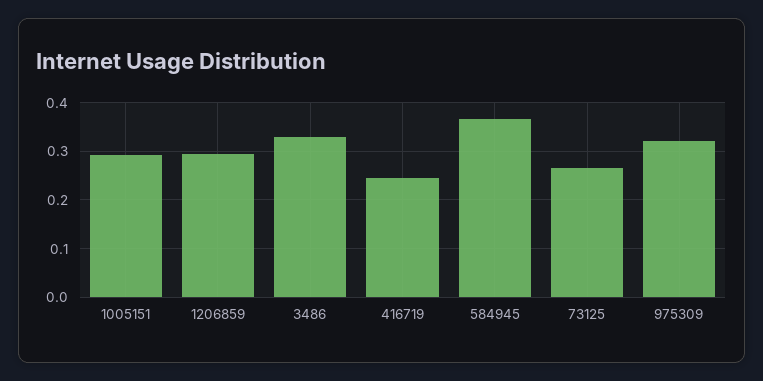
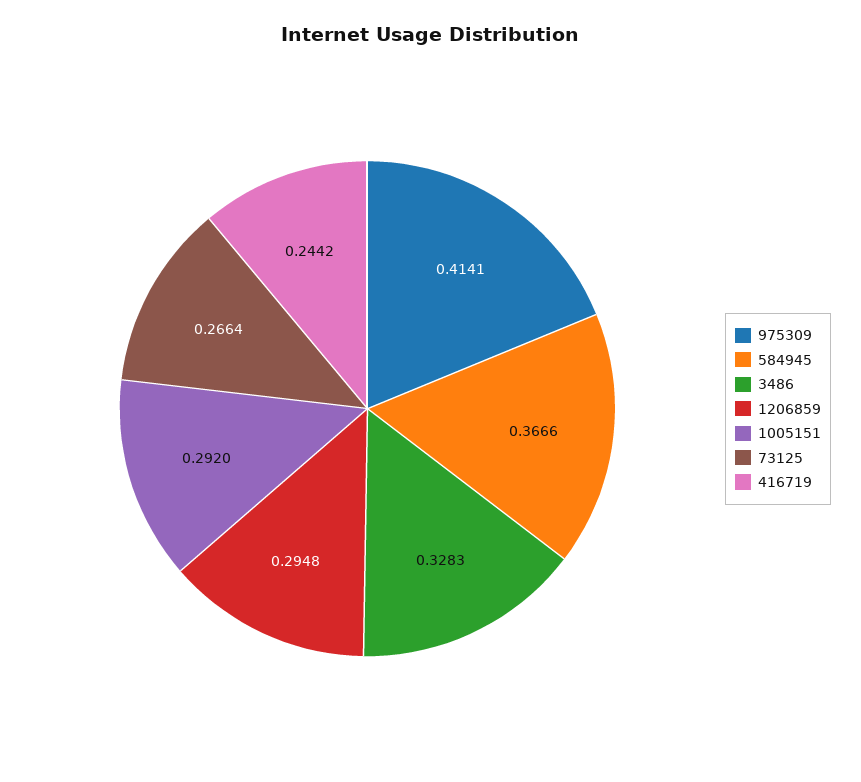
975309: 0.32 -> 0.4141

